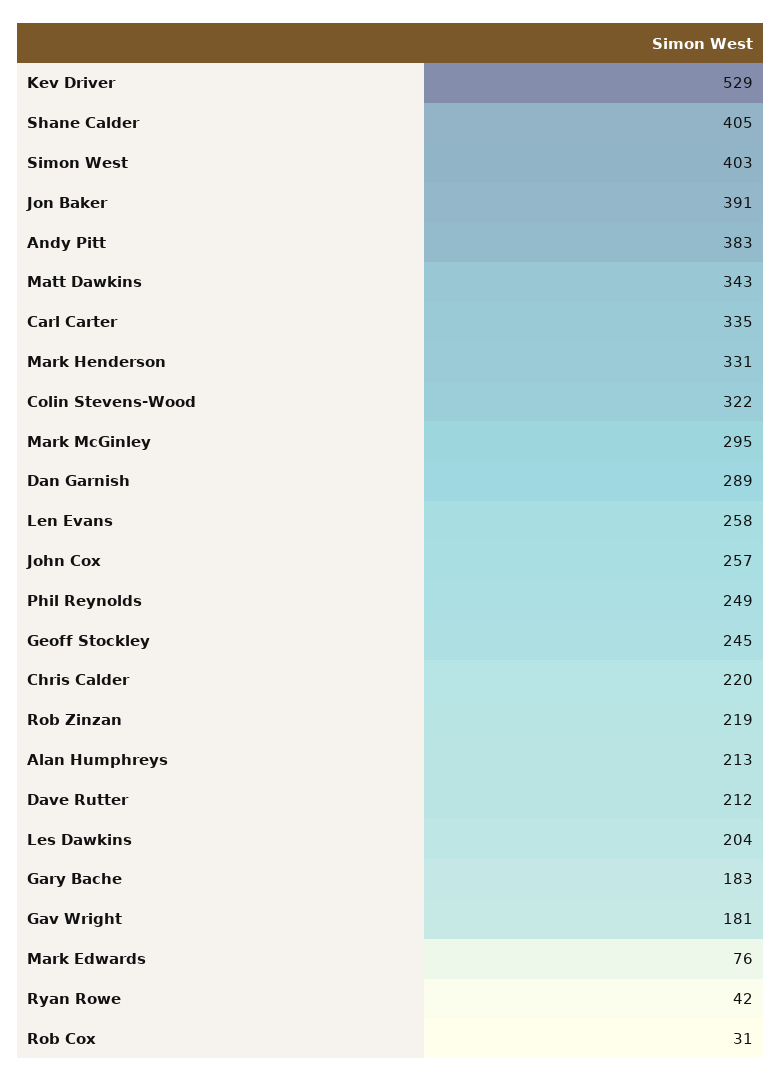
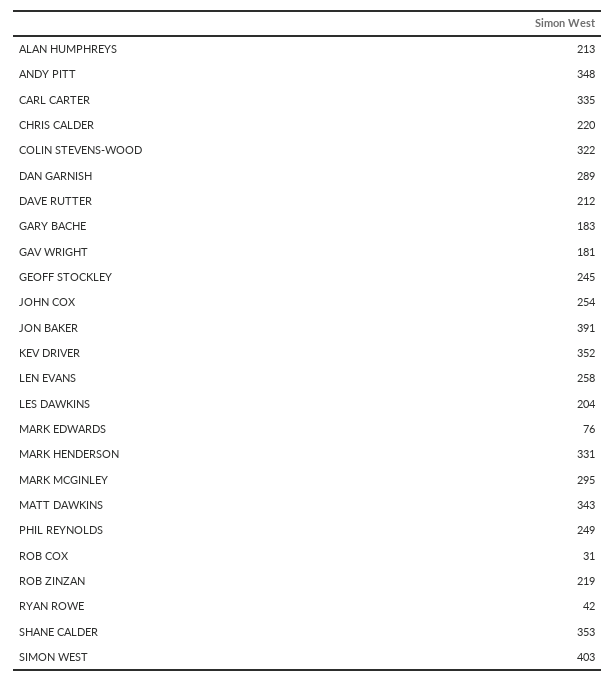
Kev Driver: 529 -> 352
Shane Calder: 405 -> 353
Andy Pitt: 383 -> 348
John Cox: 257 -> 254

